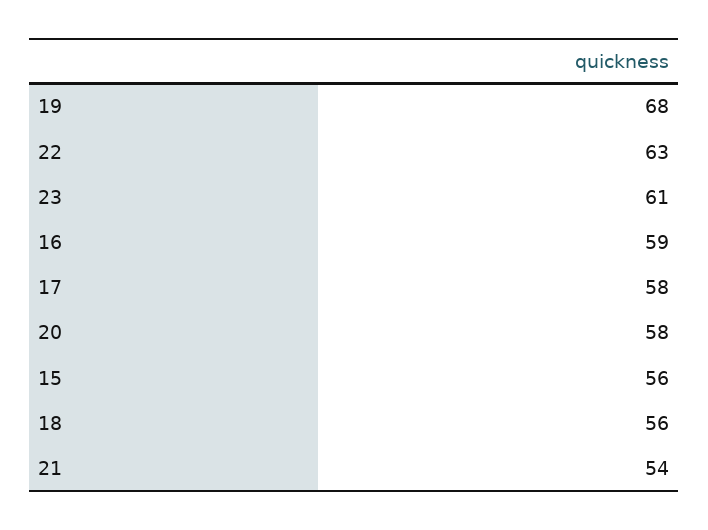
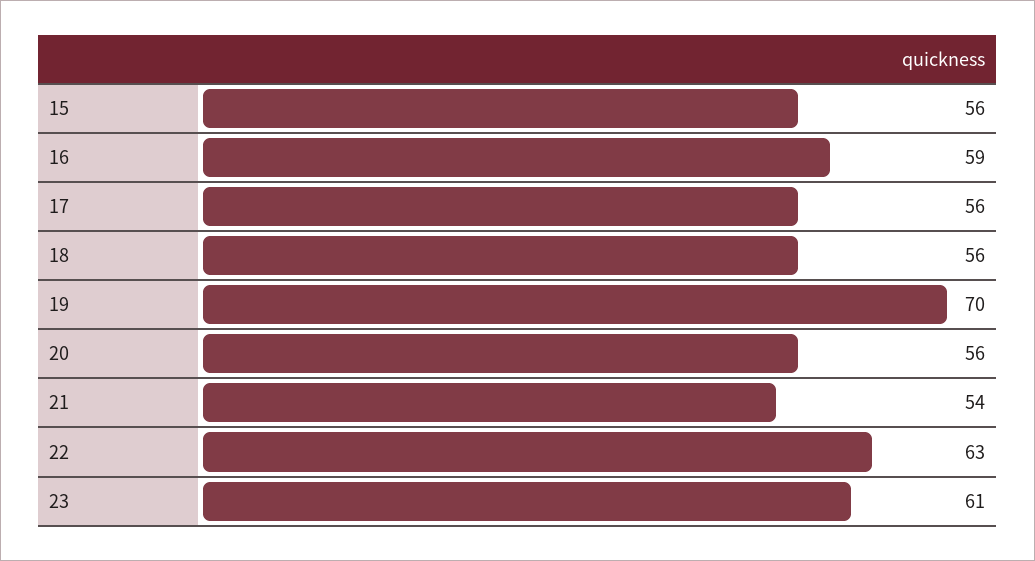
19: 68 -> 70
17: 58 -> 56
20: 58 -> 56

